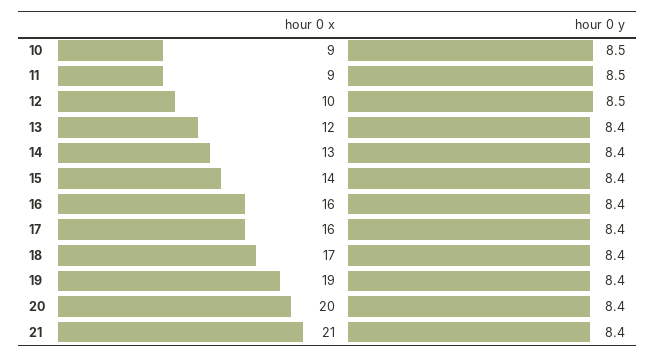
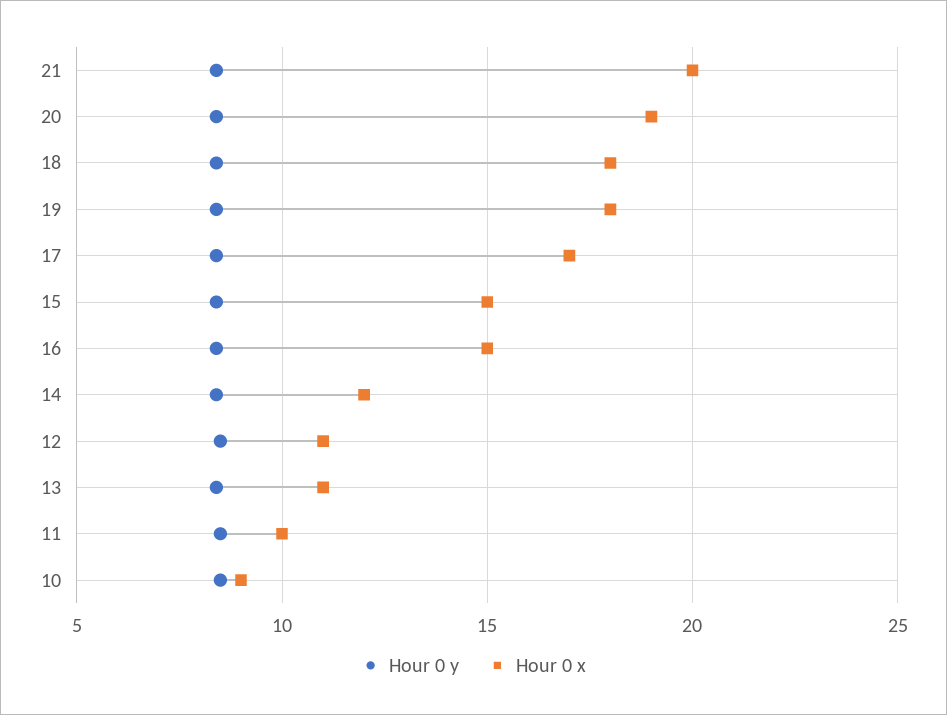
hour 0 x, 11: 9 -> 10
hour 0 x, 12: 10 -> 11
hour 0 x, 13: 12 -> 11
hour 0 x, 14: 13 -> 12
hour 0 x, 15: 14 -> 15
hour 0 x, 16: 16 -> 15
hour 0 x, 17: 16 -> 17
hour 0 x, 18: 17 -> 18
hour 0 x, 19: 19 -> 18
hour 0 x, 20: 20 -> 19
hour 0 x, 21: 21 -> 20

